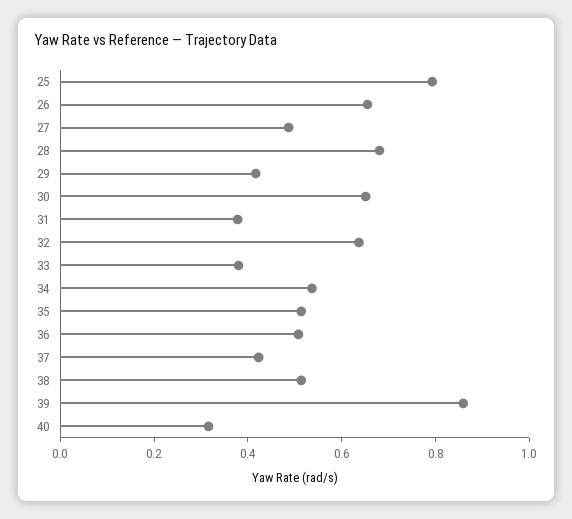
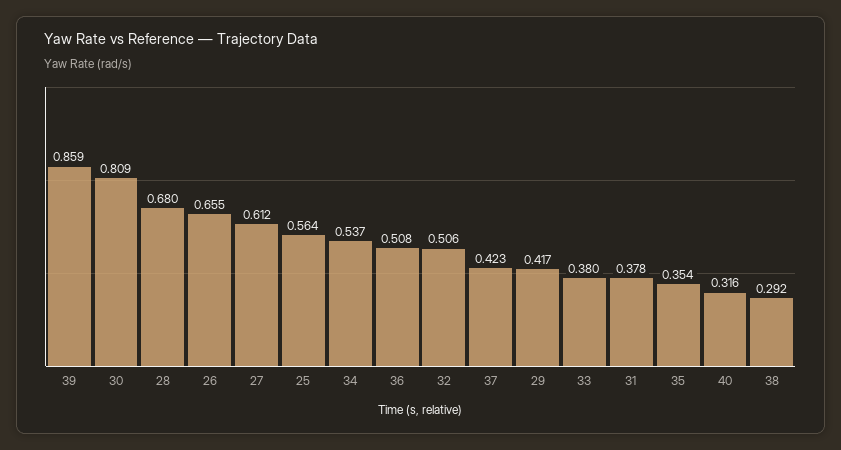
25: 0.8 -> 0.564
27: 0.5 -> 0.612
30: 0.65 -> 0.809
32: 0.65 -> 0.506
35: 0.5 -> 0.354
38: 0.5 -> 0.292

